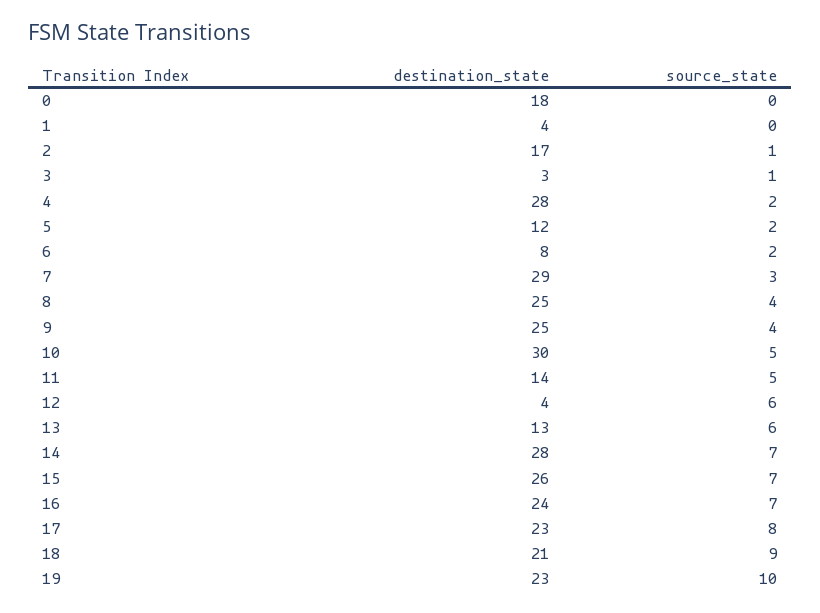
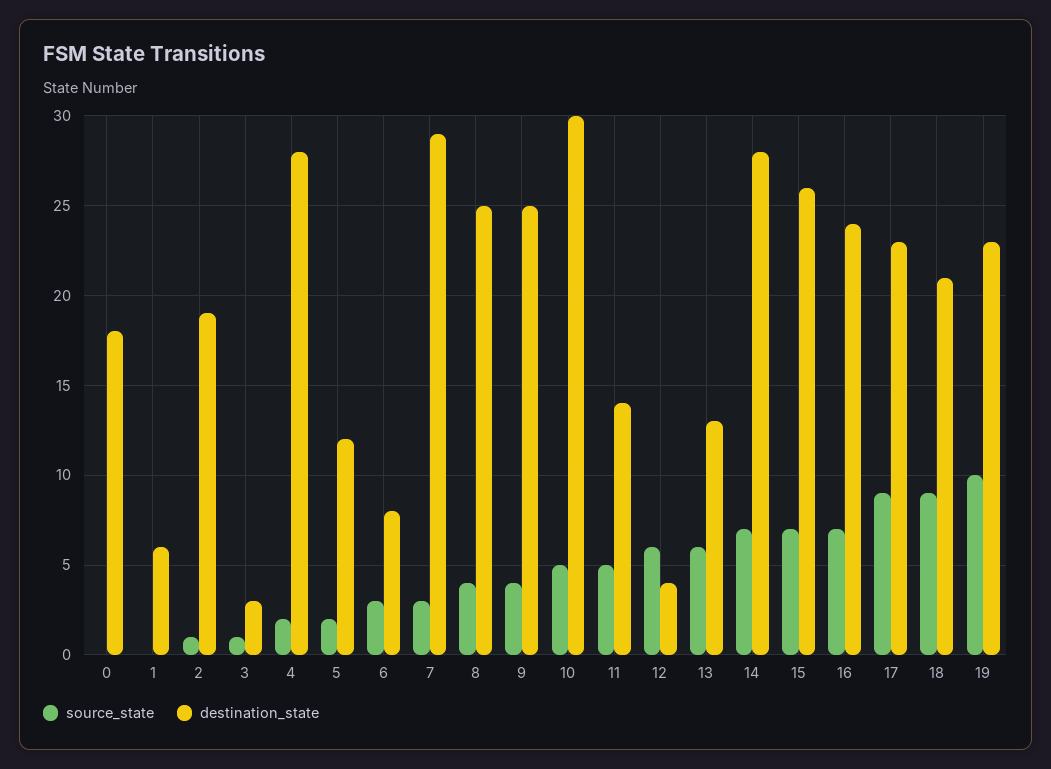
destination_state, 1: 4 -> 6
destination_state, 2: 17 -> 19
source_state, 6: 2 -> 3
source_state, 17: 8 -> 9

